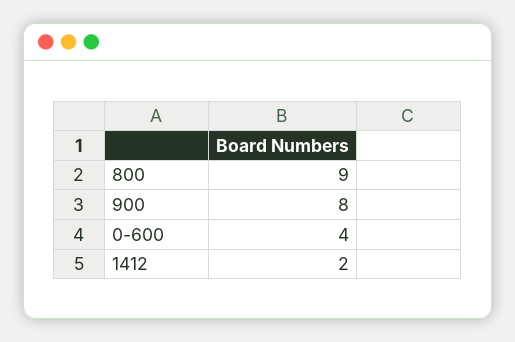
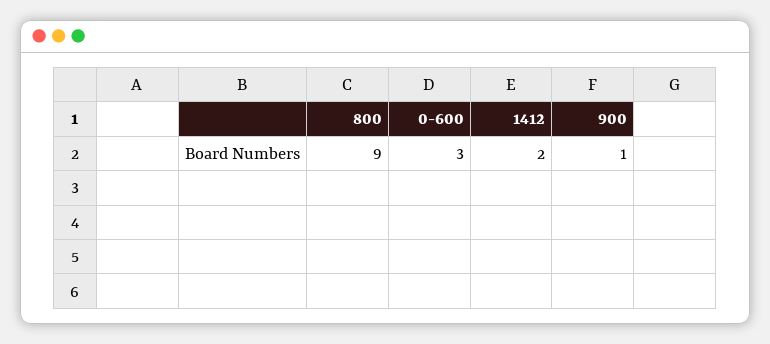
900: 8 -> 1
0-600: 4 -> 3

